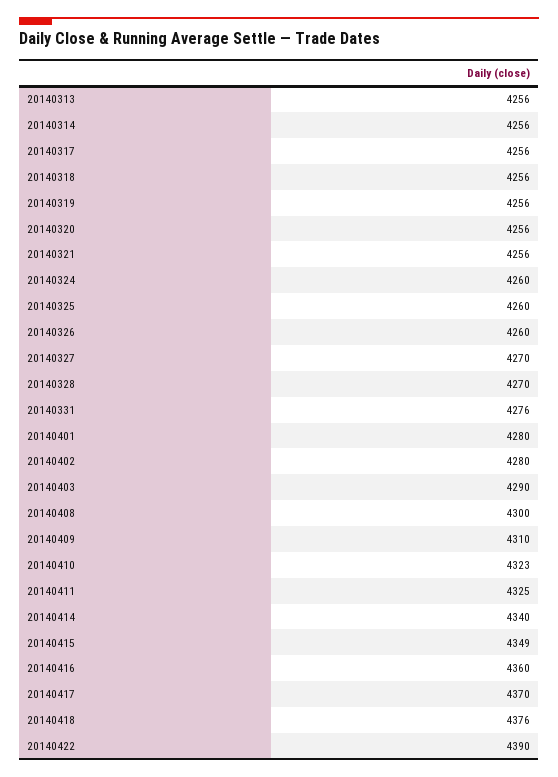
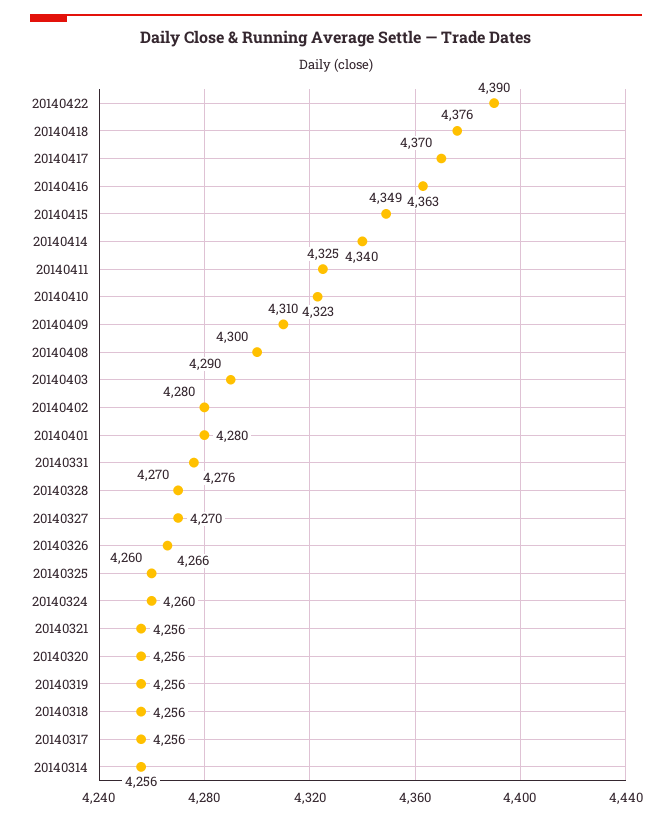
20140313: 4256 -> none
20140326: 4260 -> 4266
20140416: 4360 -> 4363

